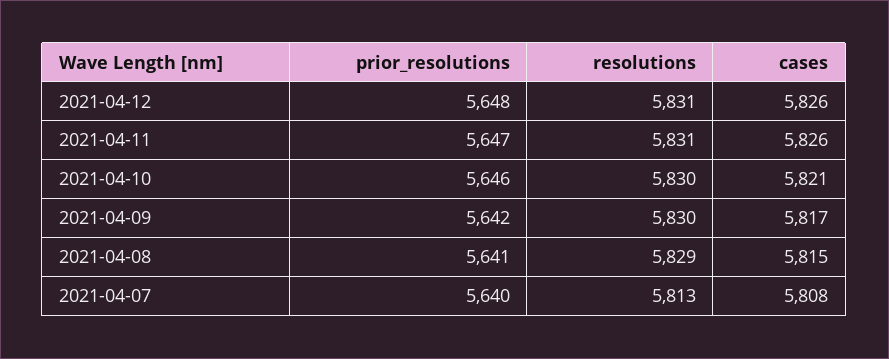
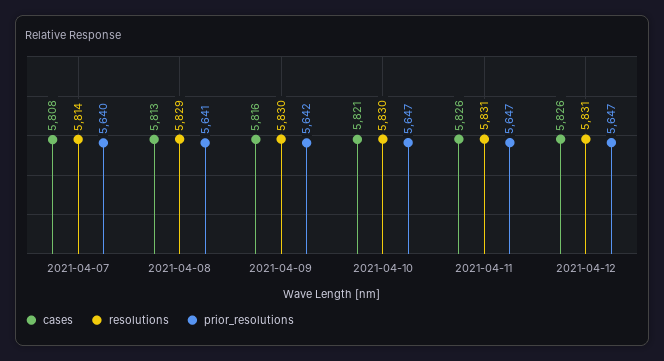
prior_resolutions, 2021-04-12: 5648 -> 5647
prior_resolutions, 2021-04-10: 5646 -> 5647
cases, 2021-04-09: 5817 -> 5816
cases, 2021-04-08: 5815 -> 5813
resolutions, 2021-04-07: 5813 -> 5814

